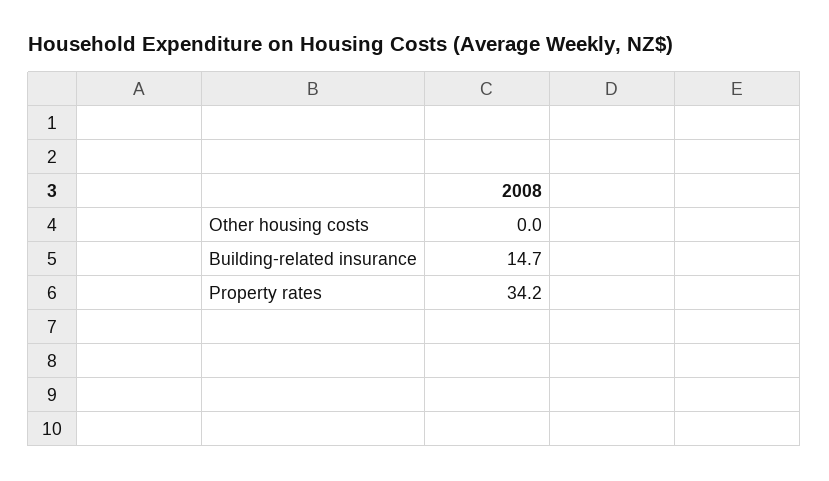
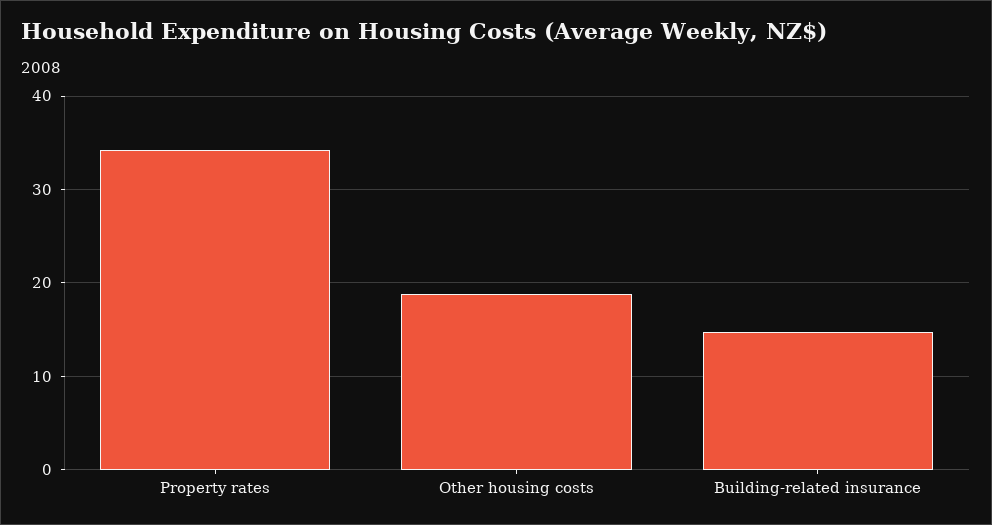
Other housing costs: 0 -> 19

